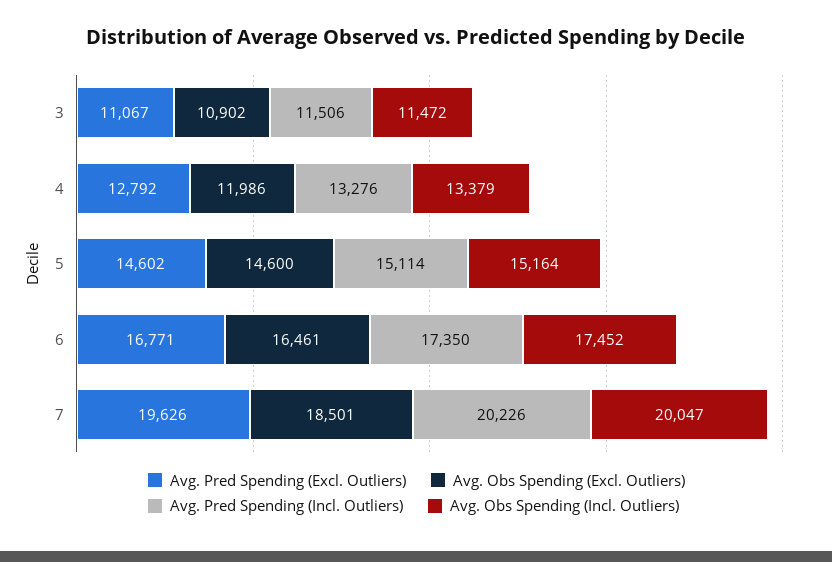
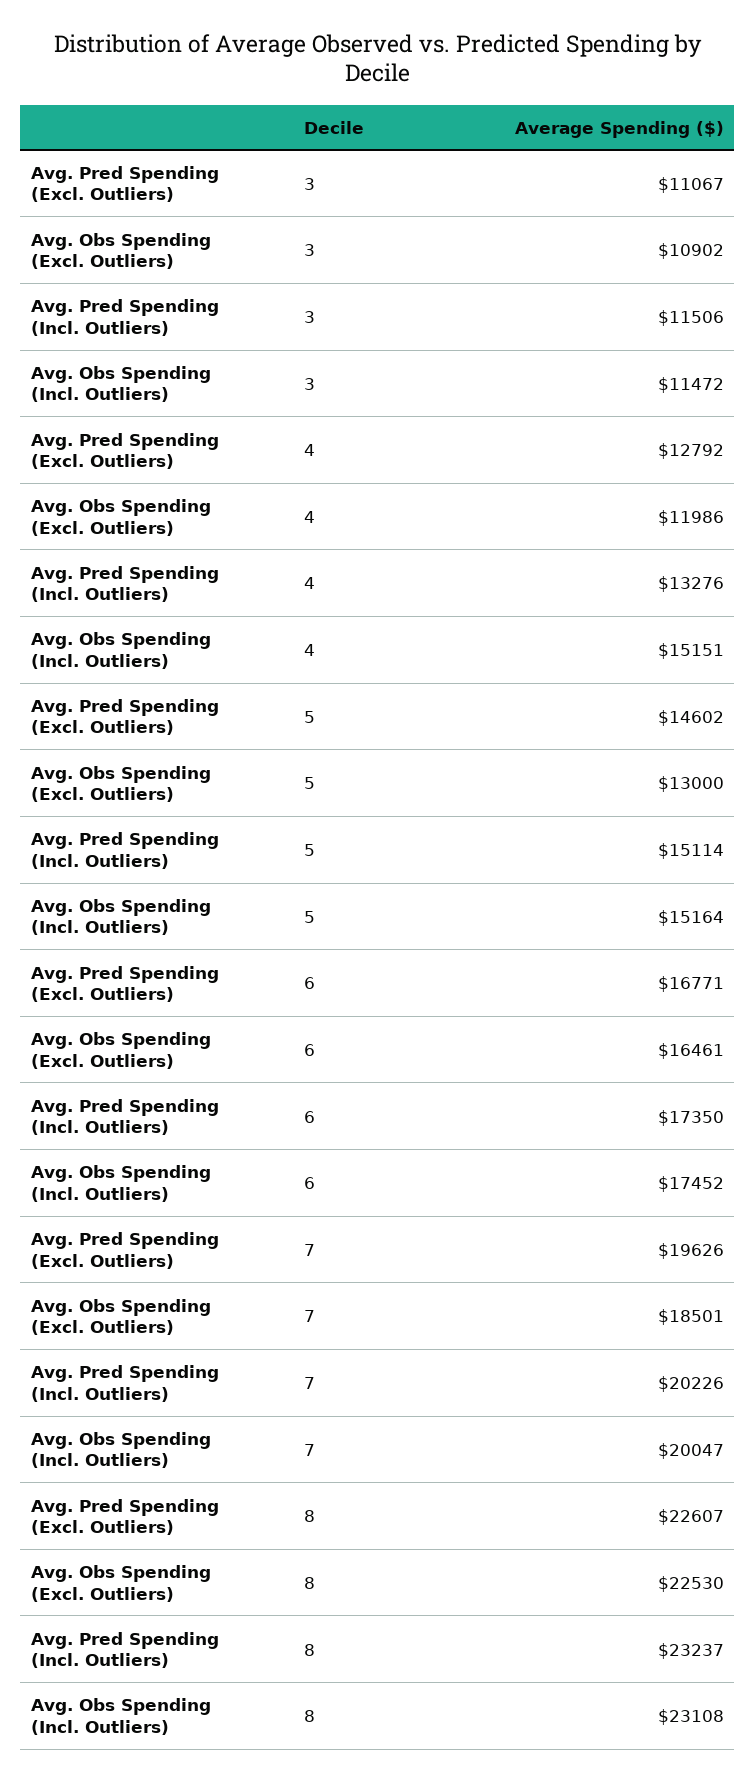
Avg. Obs Spending (Incl. Outliers), 4: 13379 -> 15151
Avg. Obs Spending (Excl. Outliers), 5: 14600 -> 13000
Avg. Pred Spending (Excl. Outliers), 8: none -> 22607
Avg. Obs Spending (Excl. Outliers), 8: none -> 22530
Avg. Pred Spending (Incl. Outliers), 8: none -> 23237
Avg. Obs Spending (Incl. Outliers), 8: none -> 23108

